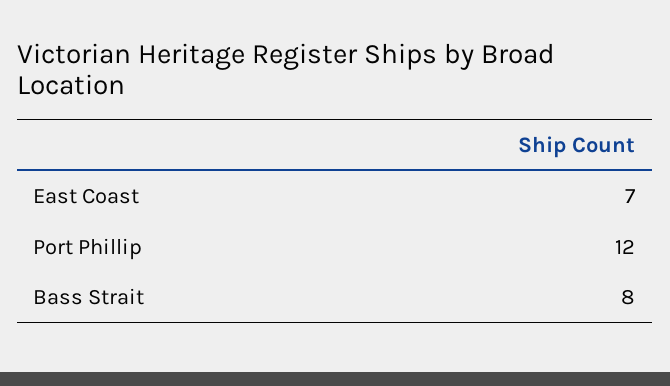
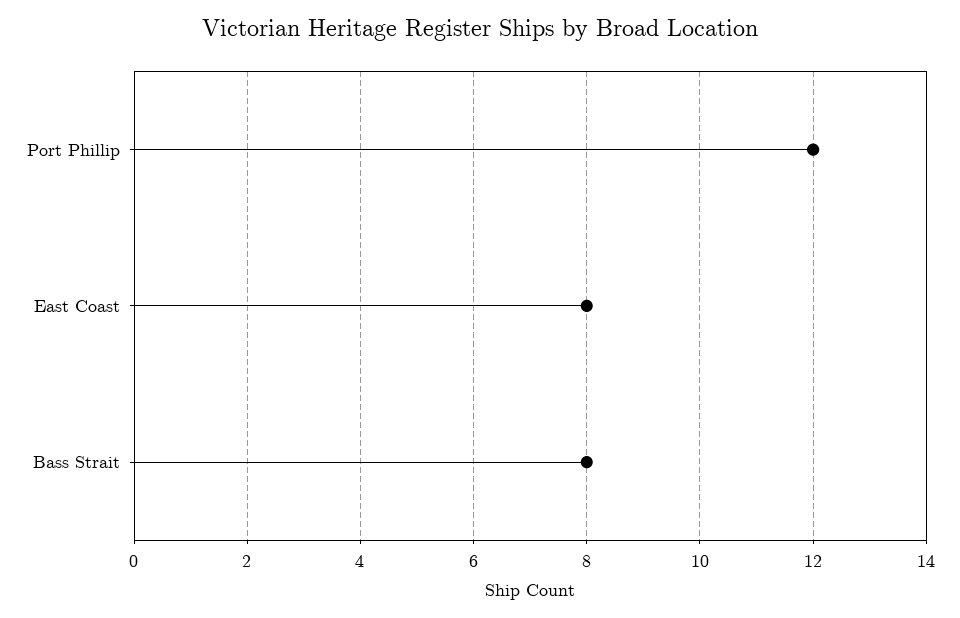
East Coast: 7 -> 8

